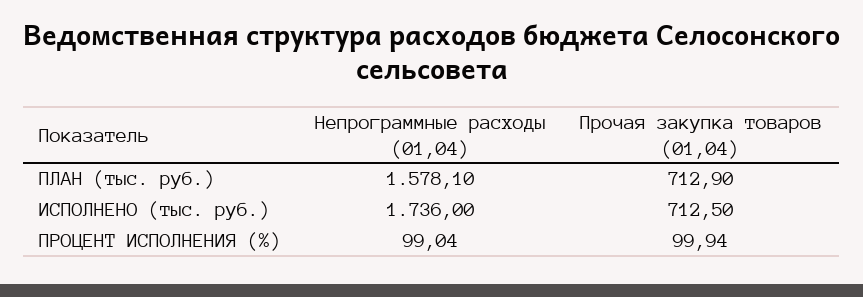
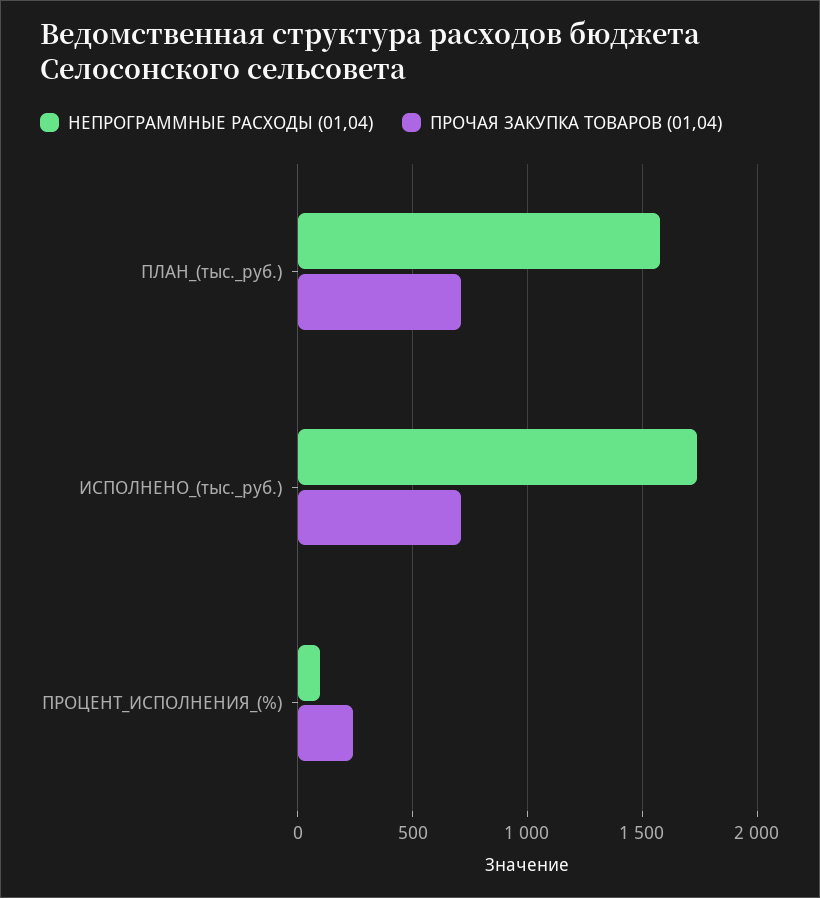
Прочая закупка товаров (01,04), ПРОЦЕНТ ИСПОЛНЕНИЯ (%): 99.94 -> 250

